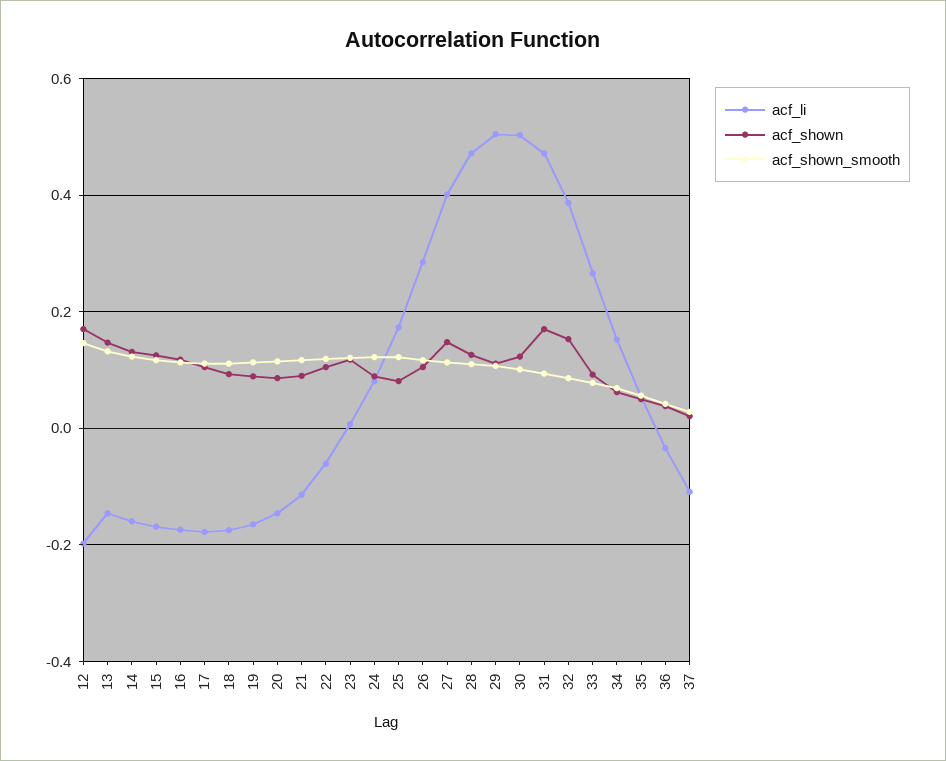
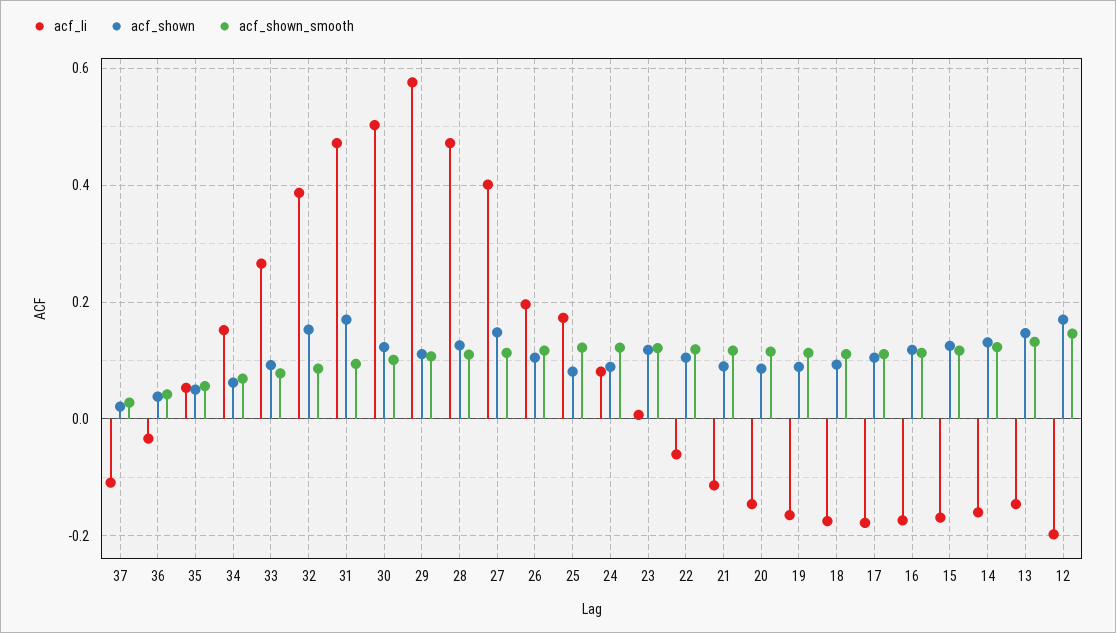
acf_li, 26: 0.28 -> 0.2
acf_li, 29: 0.5 -> 0.58

